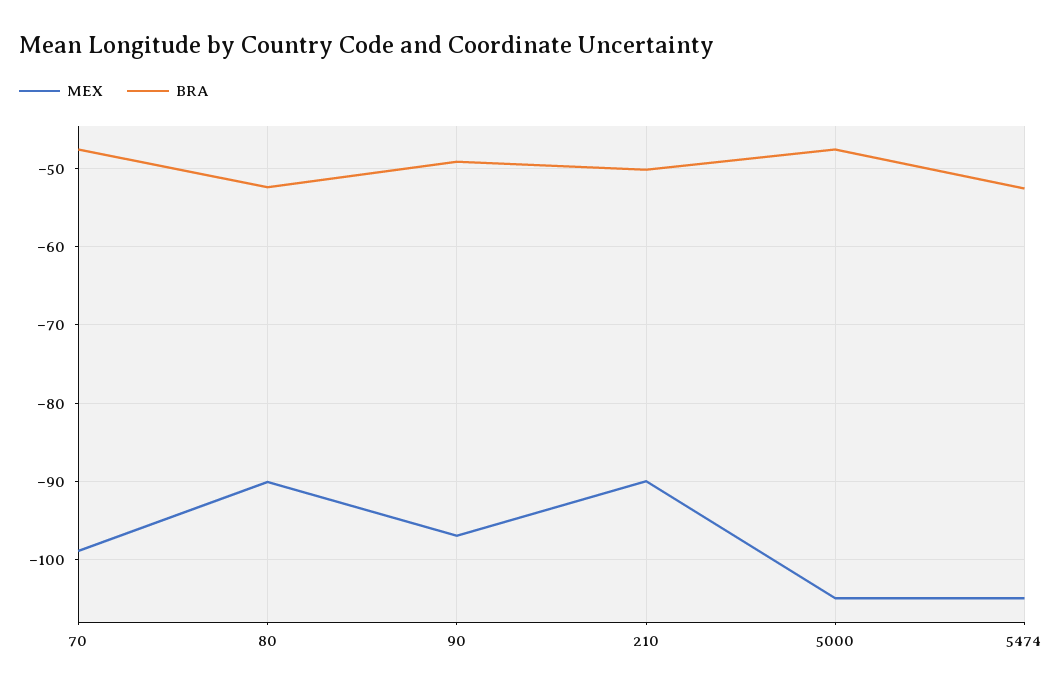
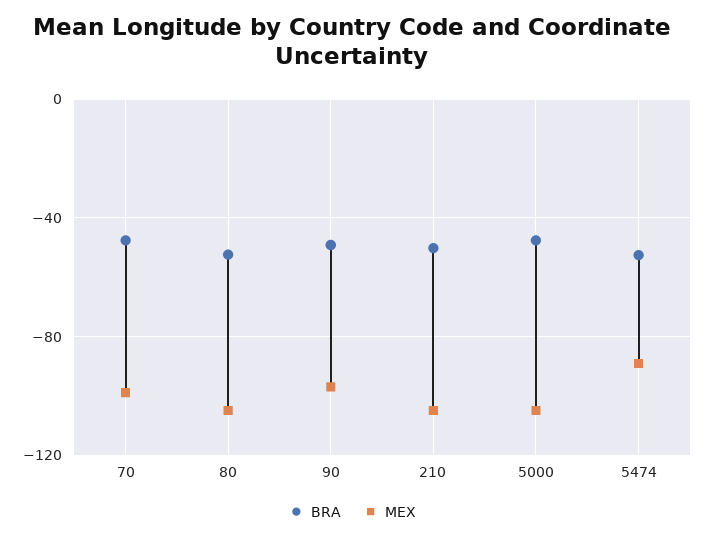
MEX, 80: -90 -> -105
MEX, 210: -90 -> -105
MEX, 5474: -105 -> -90

